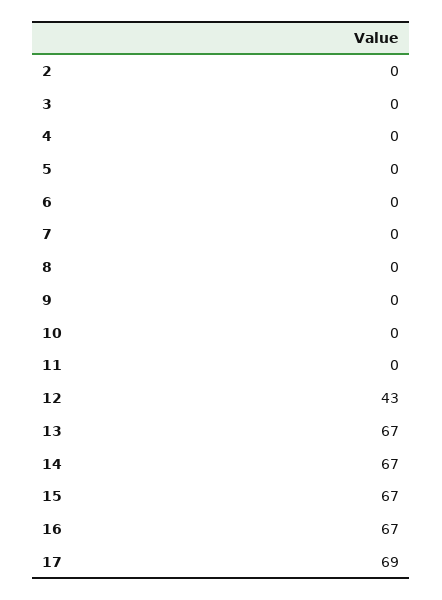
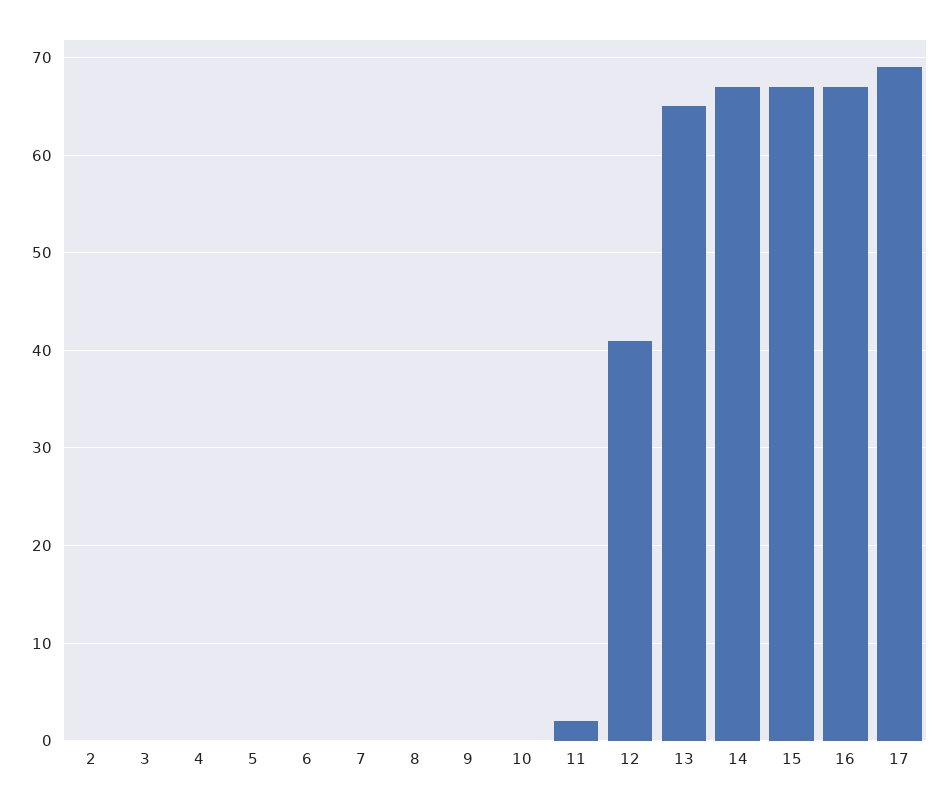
11: 0 -> 2
12: 43 -> 41
13: 67 -> 65

